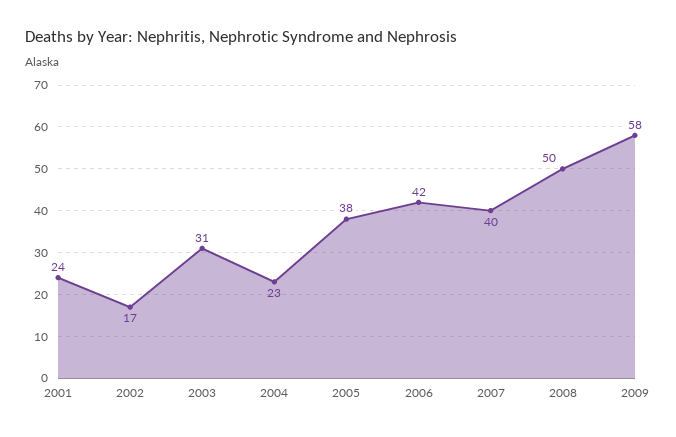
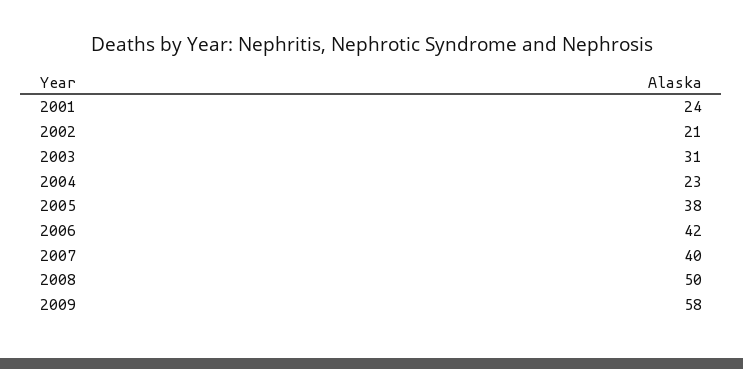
2002: 17 -> 21

